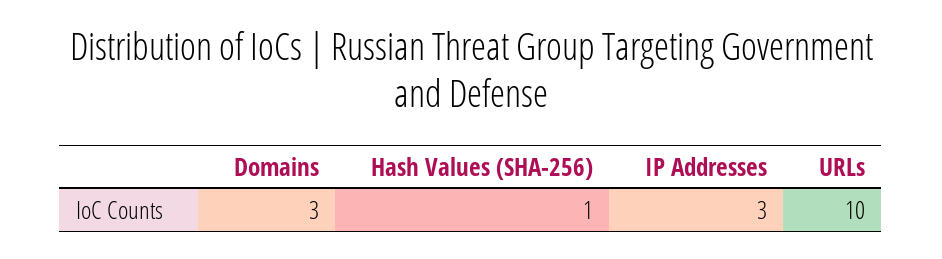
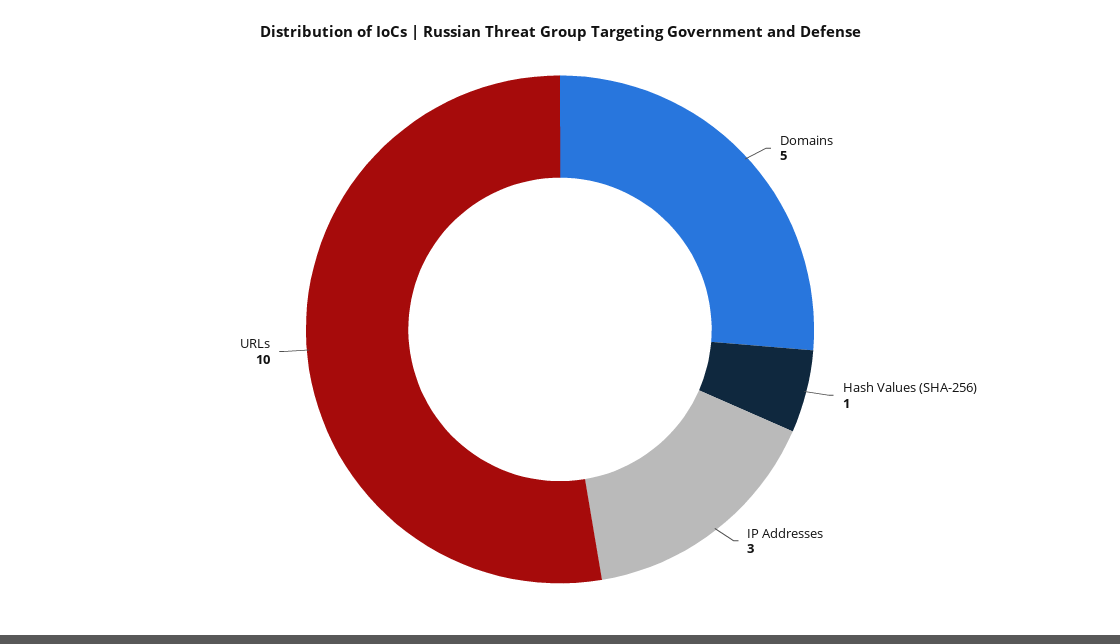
Domains: 3 -> 5

